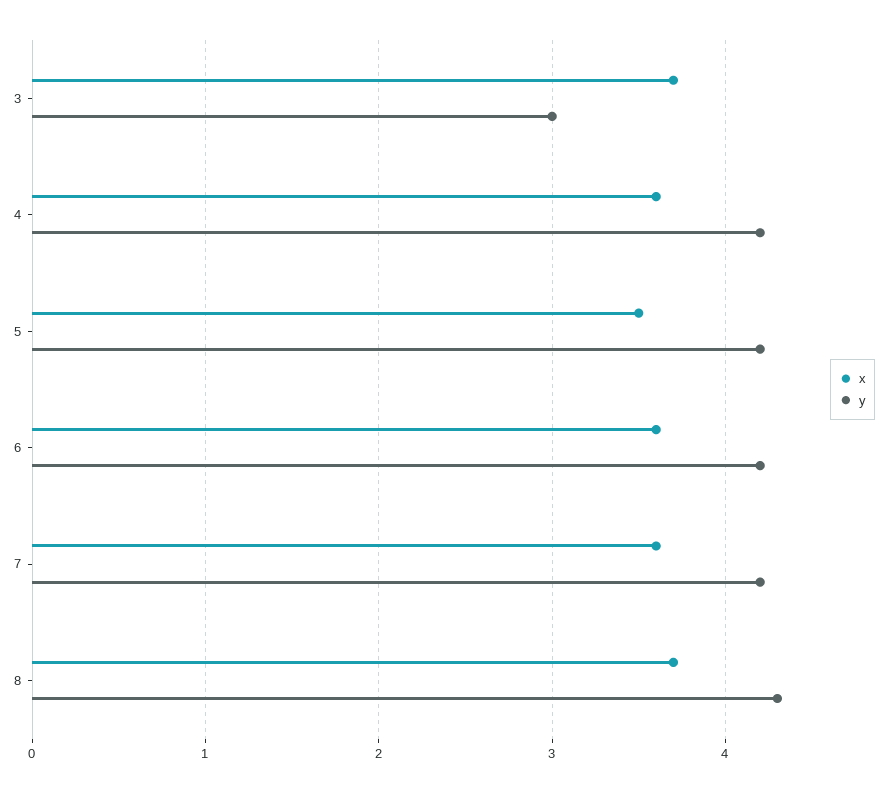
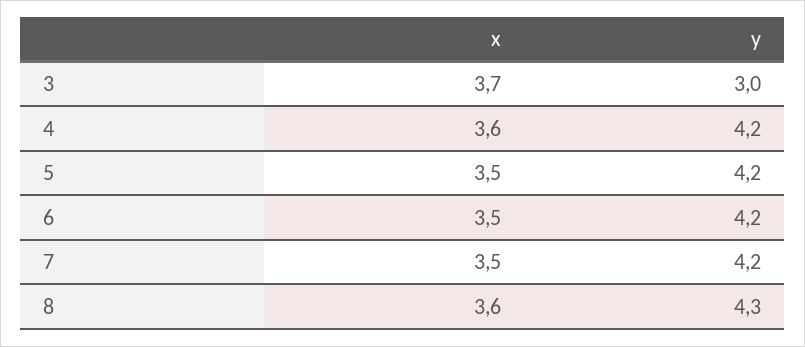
x, 6: 3.6 -> 3.5
x, 7: 3.6 -> 3.5
x, 8: 3.7 -> 3.6

